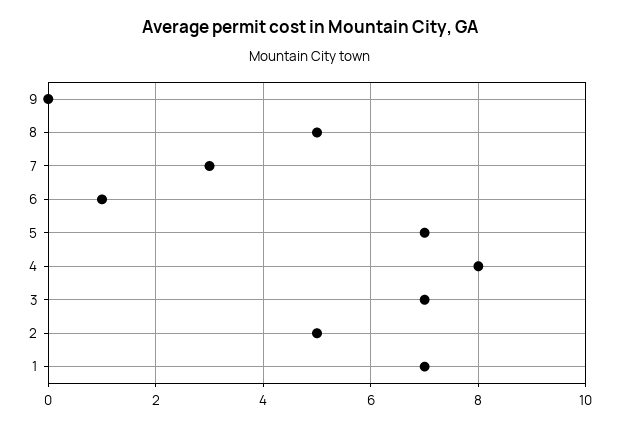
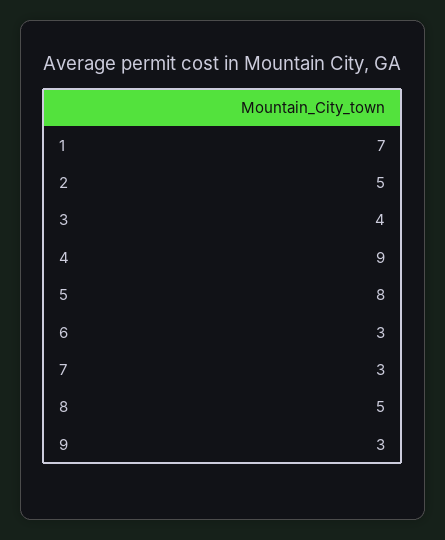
9: 0 -> 3
6: 1 -> 3
5: 7 -> 8
4: 8 -> 9
3: 7 -> 4

